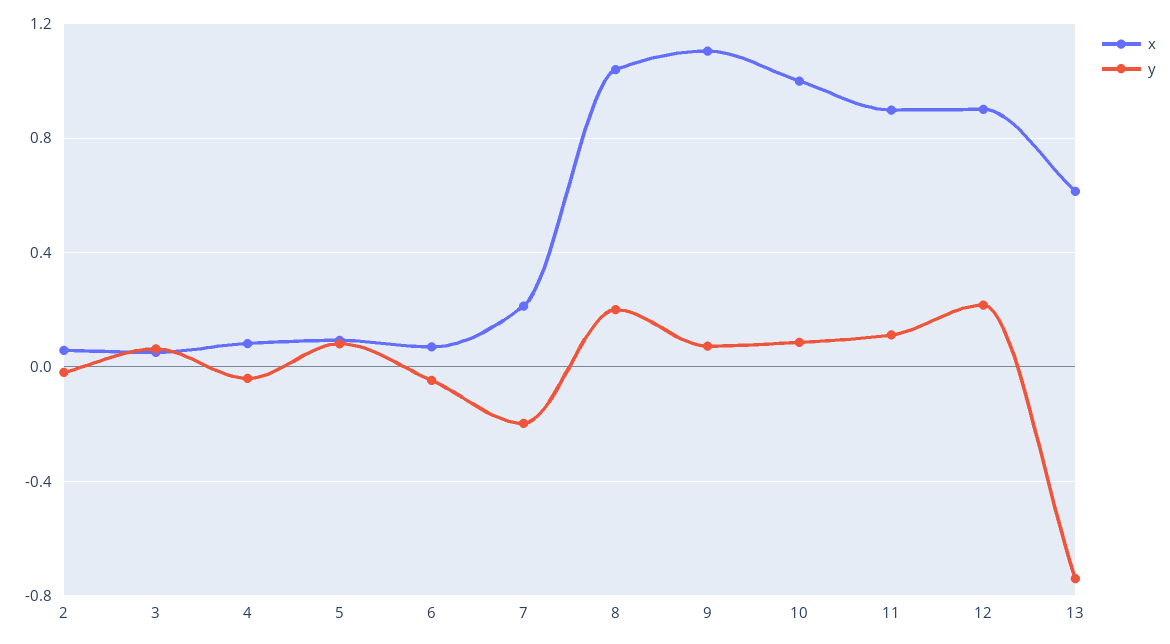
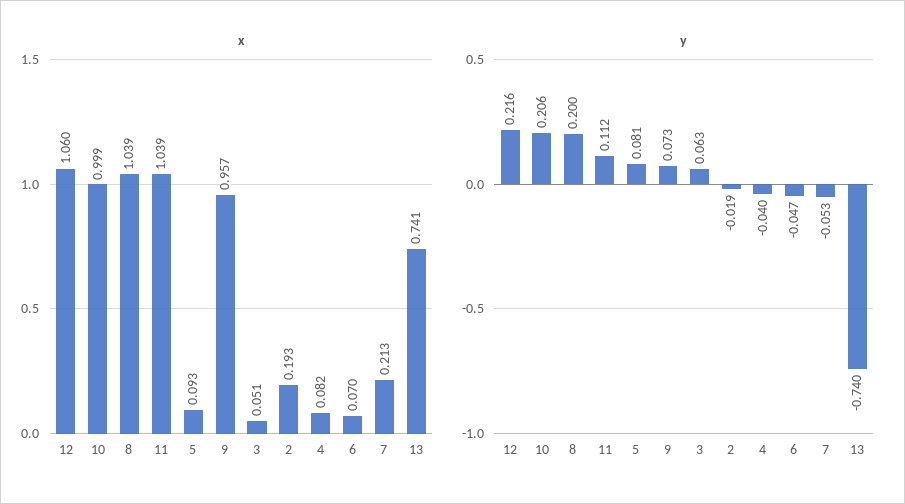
x, 2: 0.05 -> 0.193
y, 7: -0.2 -> -0.053
x, 9: 1.1 -> 0.957
y, 10: 0.1 -> 0.206
x, 11: 0.9 -> 1.039
x, 12: 0.9 -> 1.06
x, 13: 0.6 -> 0.741

